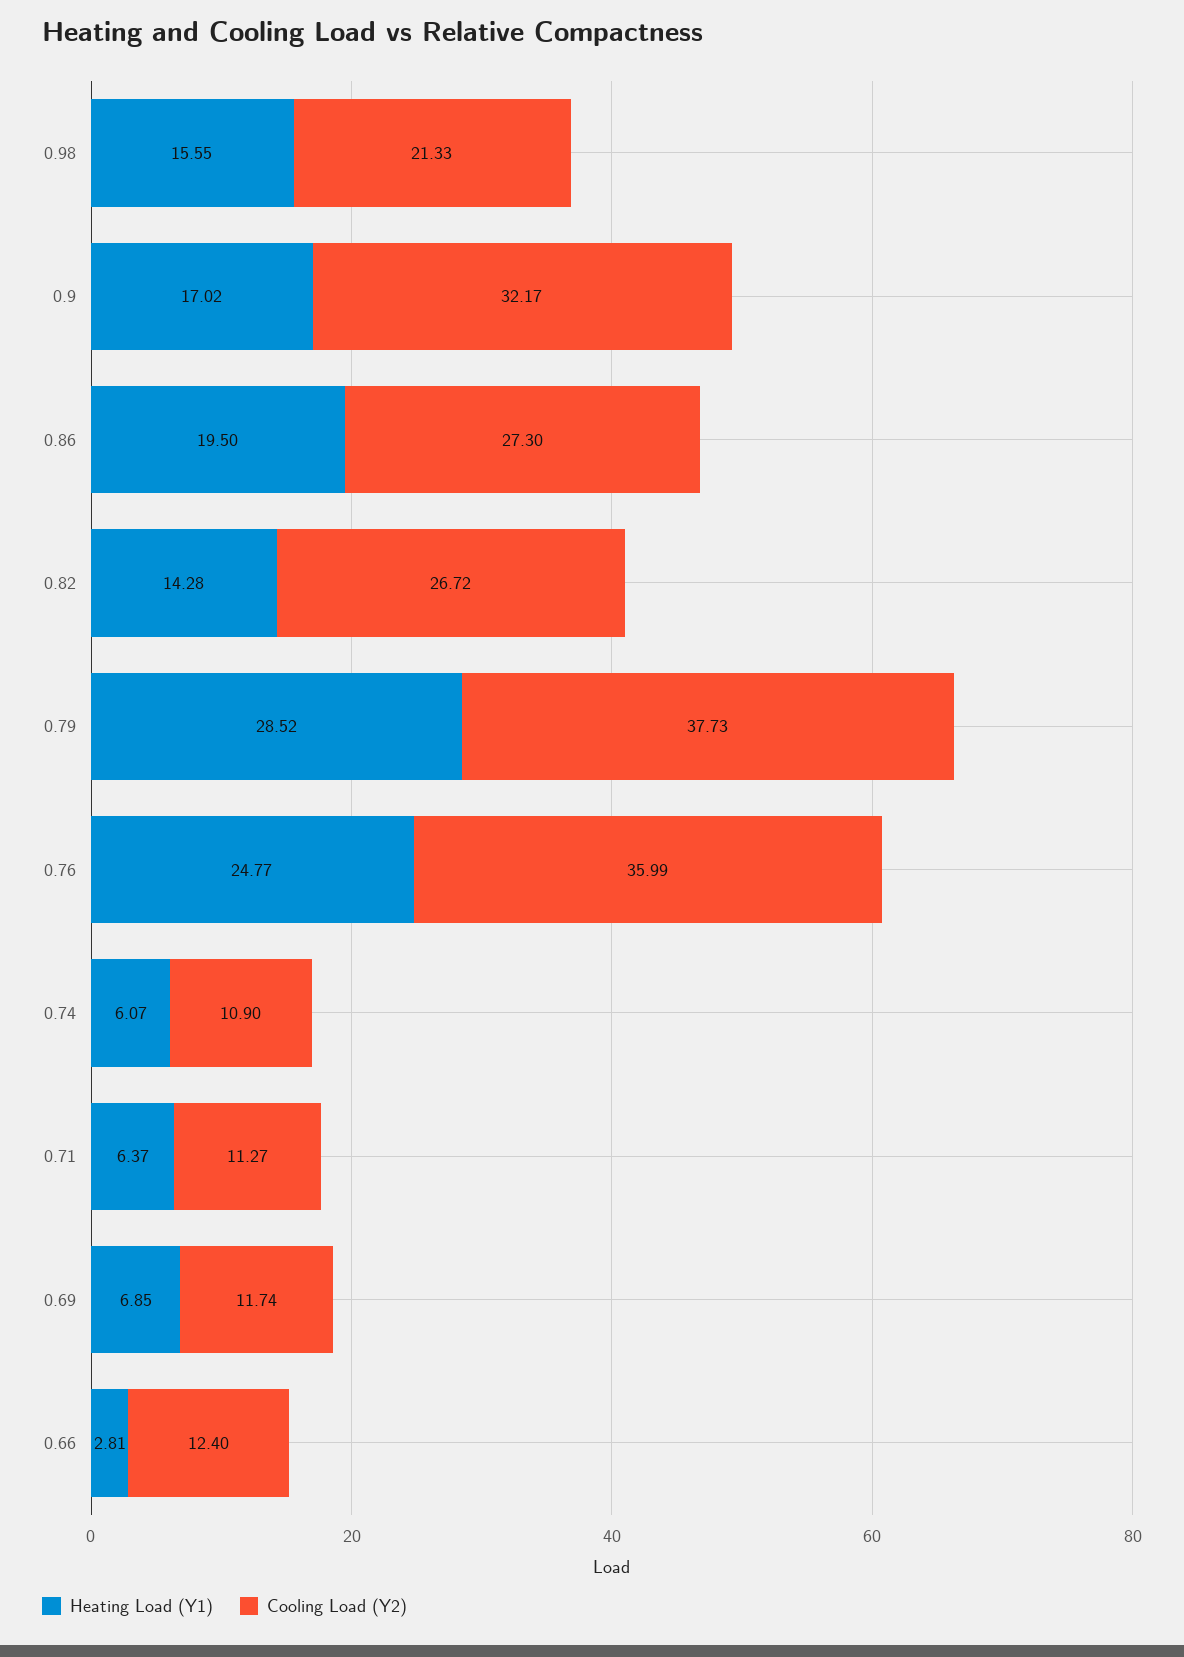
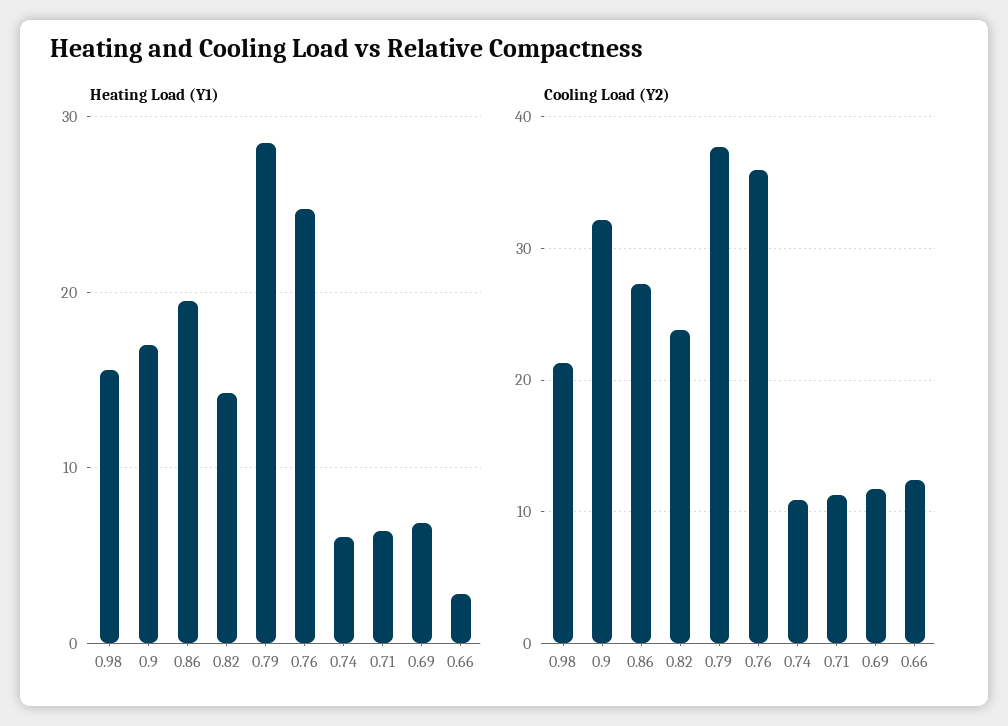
Cooling Load (Y2), 0.82: 26.72 -> 24

